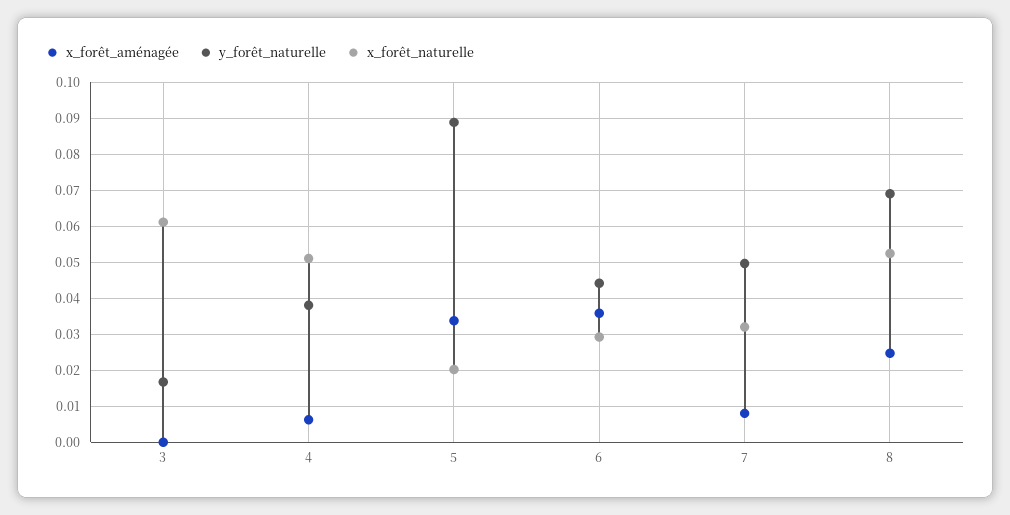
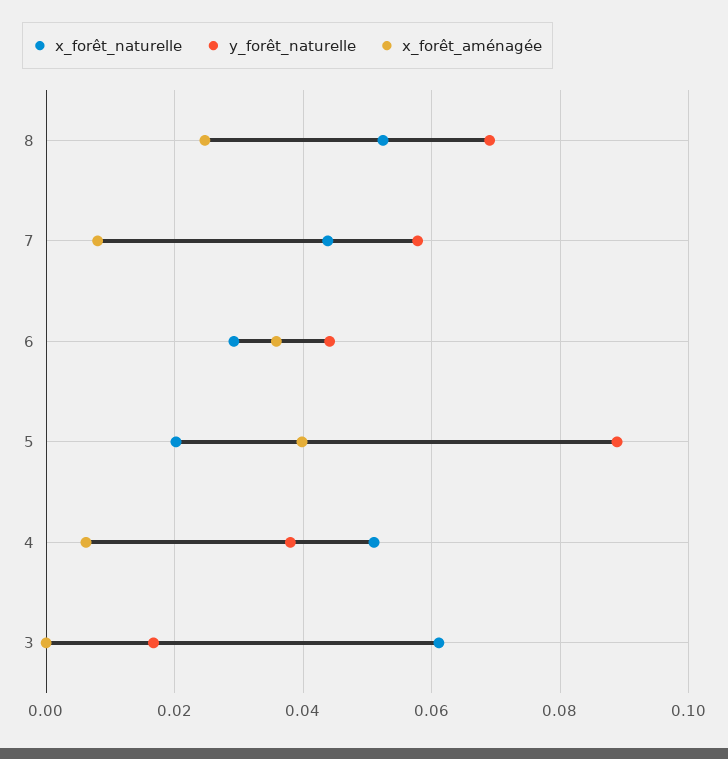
x_forêt_aménagée, 5: 0.034 -> 0.04
y_forêt_naturelle, 7: 0.05 -> 0.058
x_forêt_naturelle, 7: 0.032 -> 0.044

